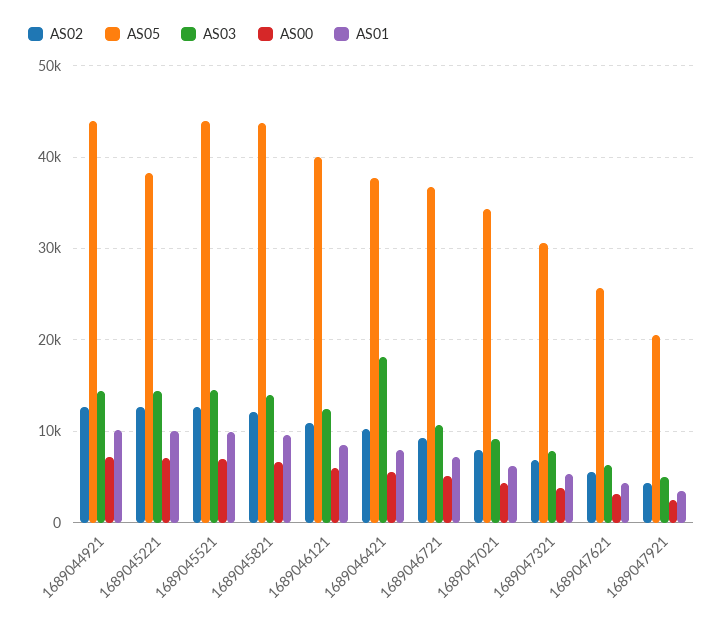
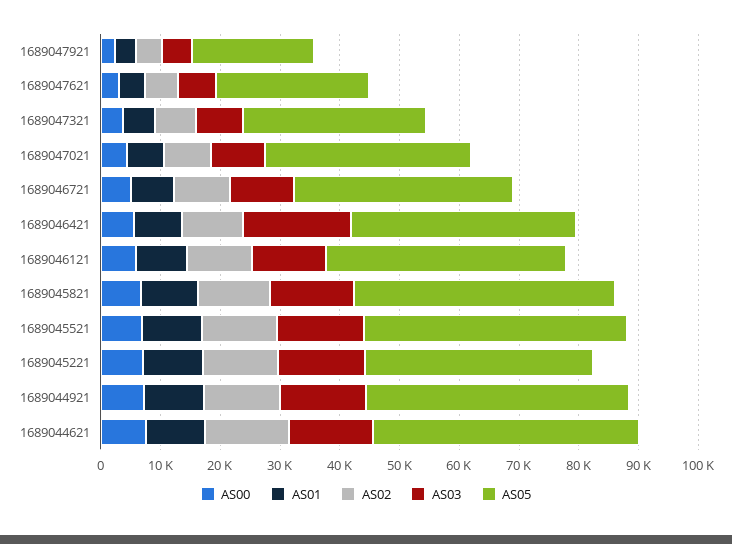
AS00, 1689044621: none -> 8000
AS01, 1689044621: none -> 10000
AS02, 1689044621: none -> 14000
AS03, 1689044621: none -> 14000
AS05, 1689044621: none -> 44000

